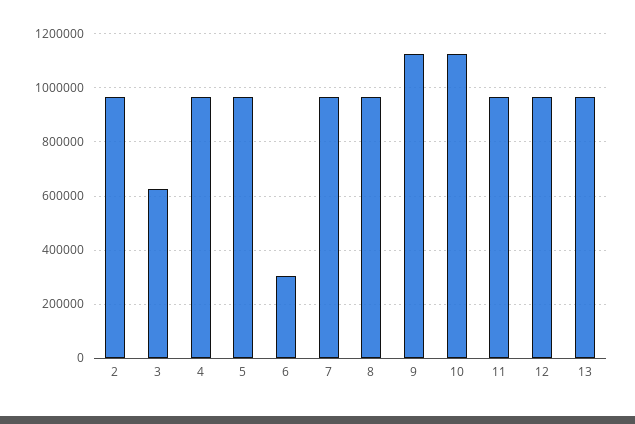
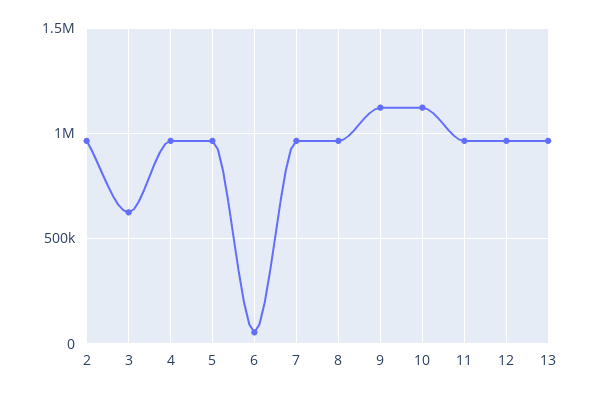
6: 300000 -> 50000

